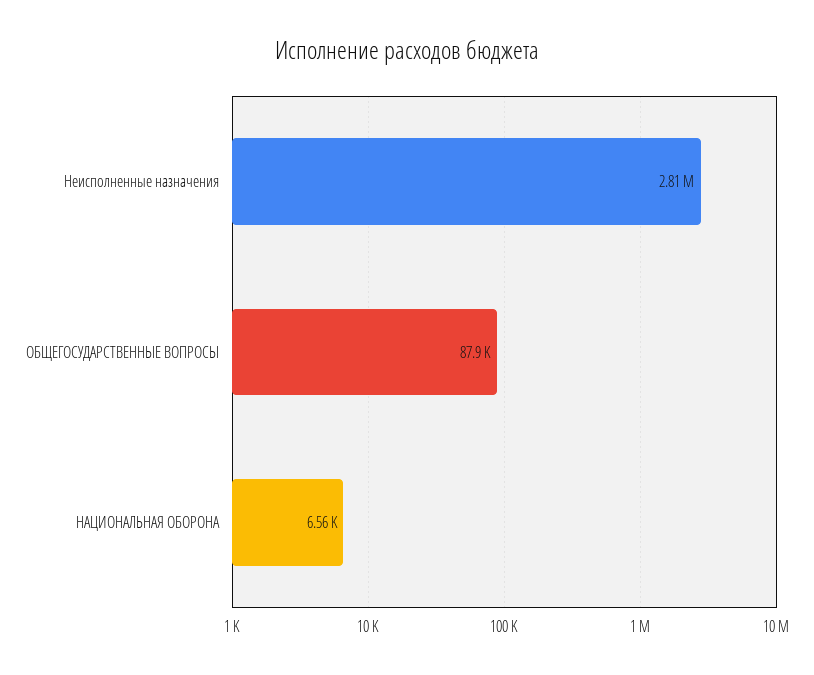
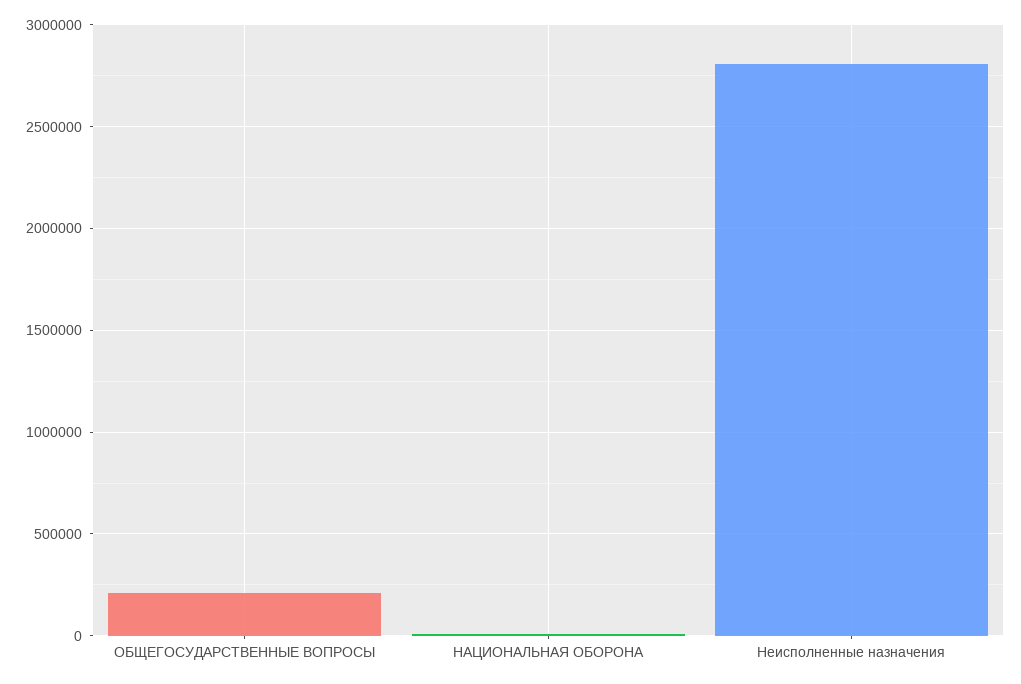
ОБЩЕГОСУДАРСТВЕННЫЕ ВОПРОСЫ: 87900 -> 200000

